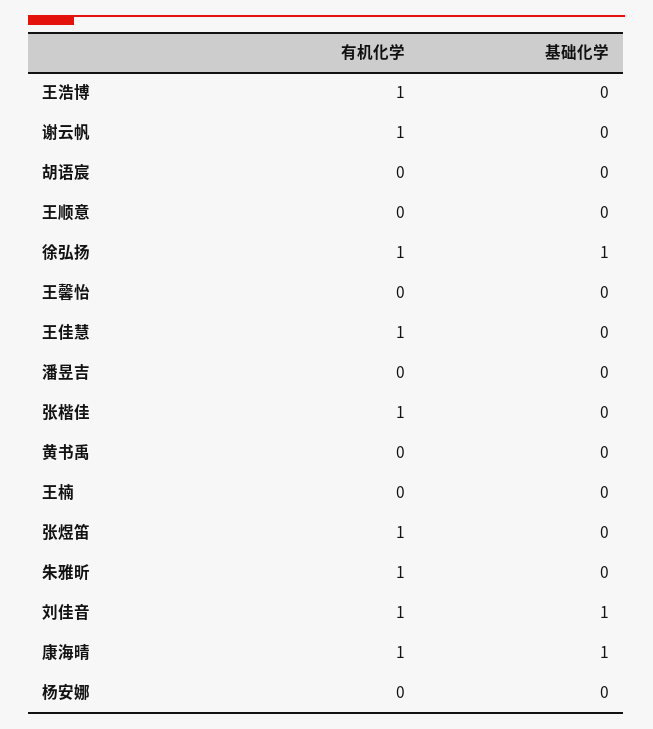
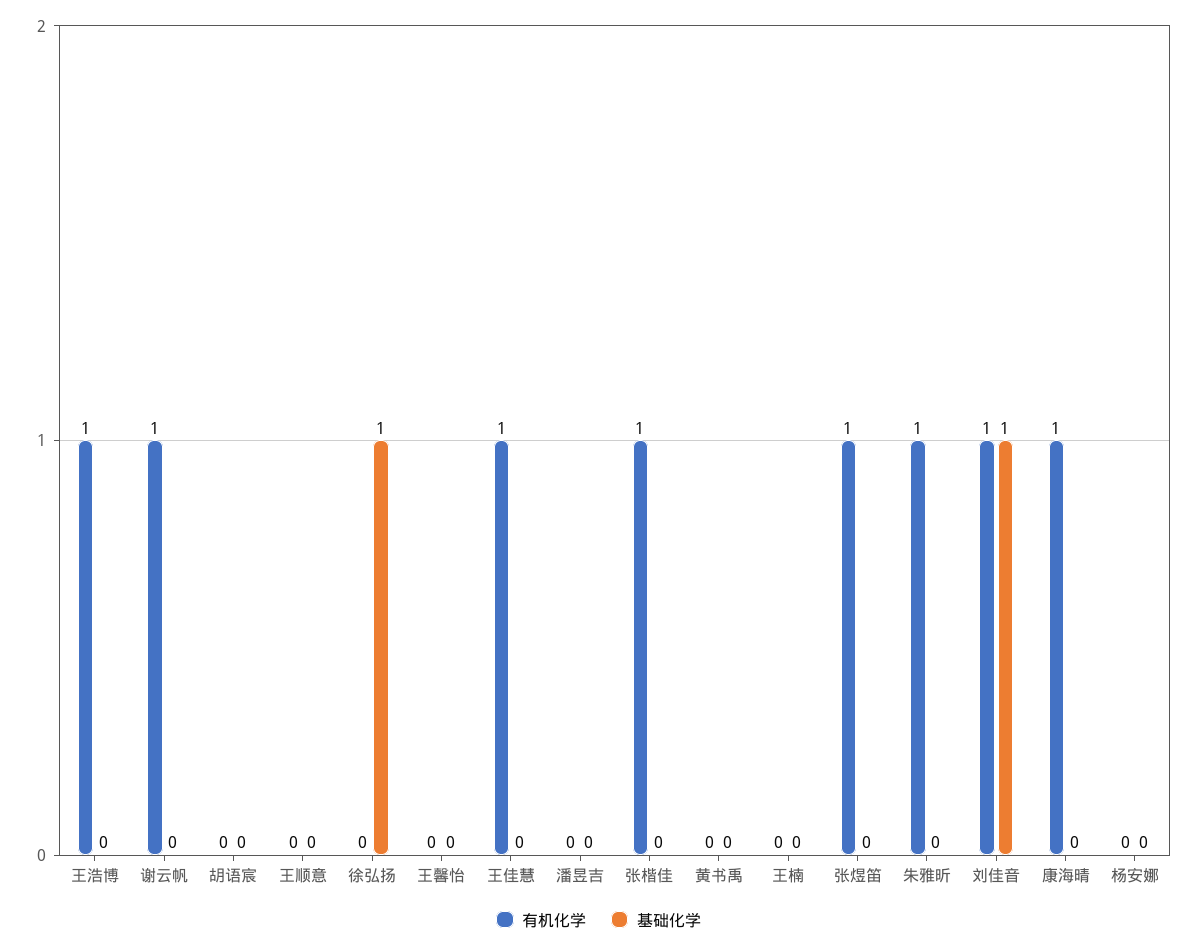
有机化学, 徐弘扬: 1 -> 0
基础化学, 康海晴: 1 -> 0

